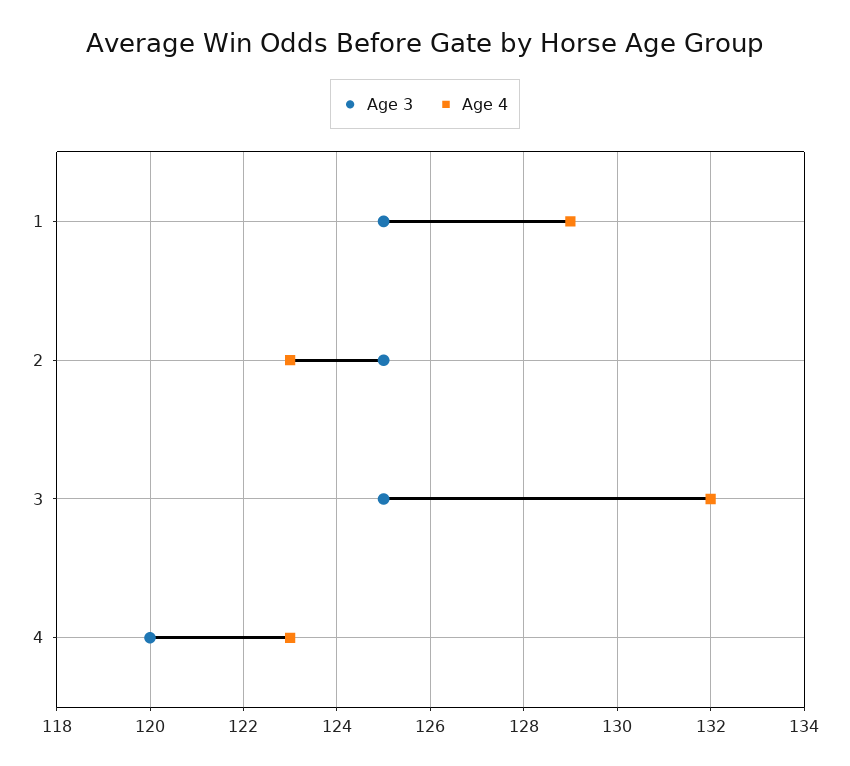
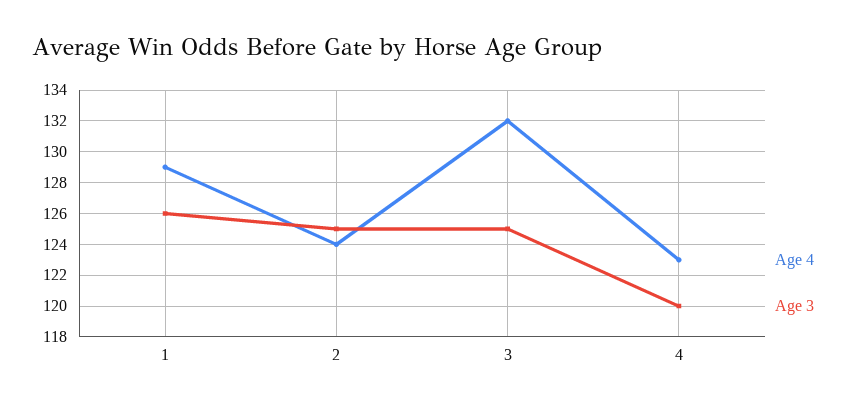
Age 3, 1: 125 -> 126
Age 4, 2: 123 -> 124

